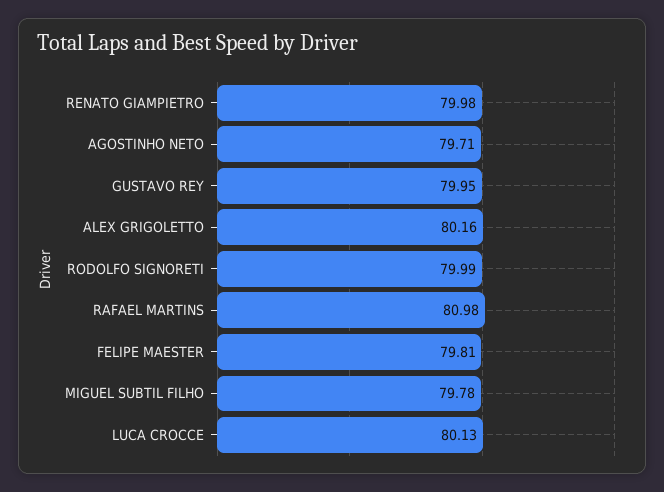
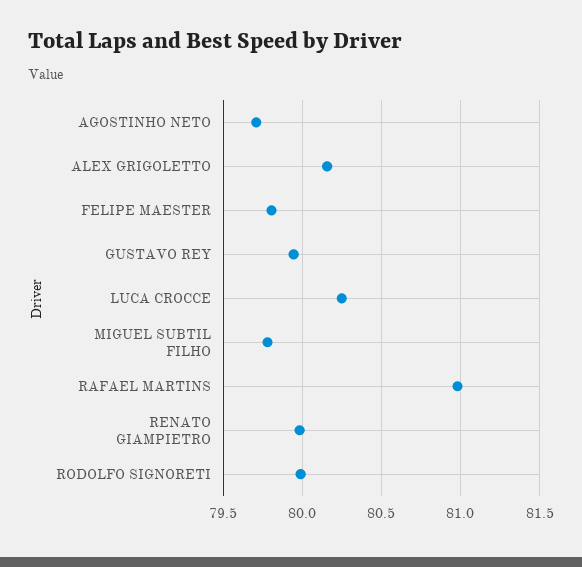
LUCA CROCCE: 80.13 -> 80.25

